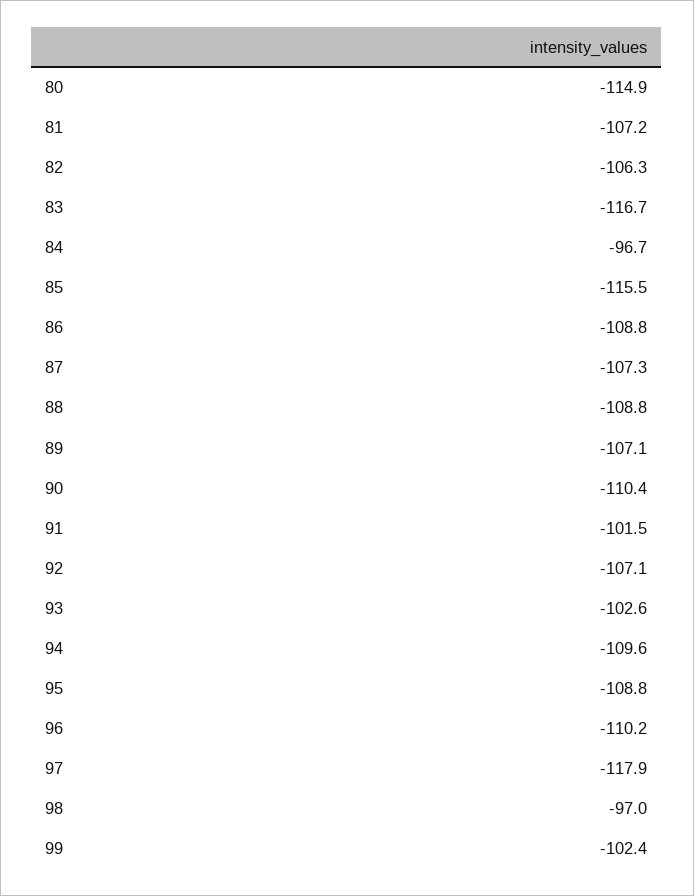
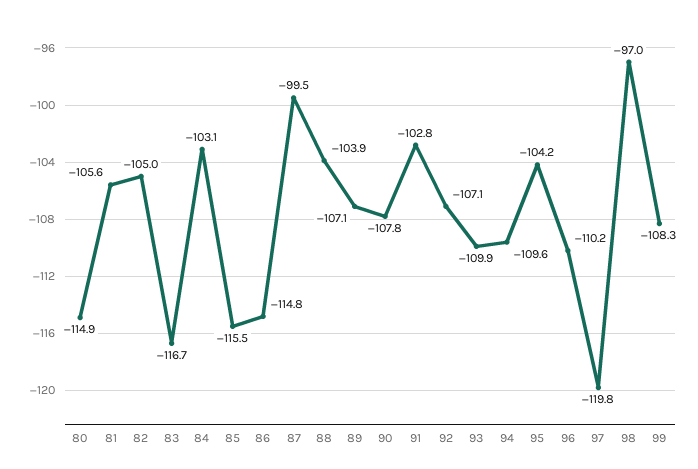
81: -107.2 -> -105.6
82: -106.3 -> -105
84: -96.7 -> -103.1
86: -108.8 -> -114.8
87: -107.3 -> -99.5
88: -108.8 -> -103.9
90: -110.4 -> -107.8
91: -101.5 -> -102.8
93: -102.6 -> -109.9
95: -108.8 -> -104.2
97: -117.9 -> -119.8
99: -102.4 -> -108.3

